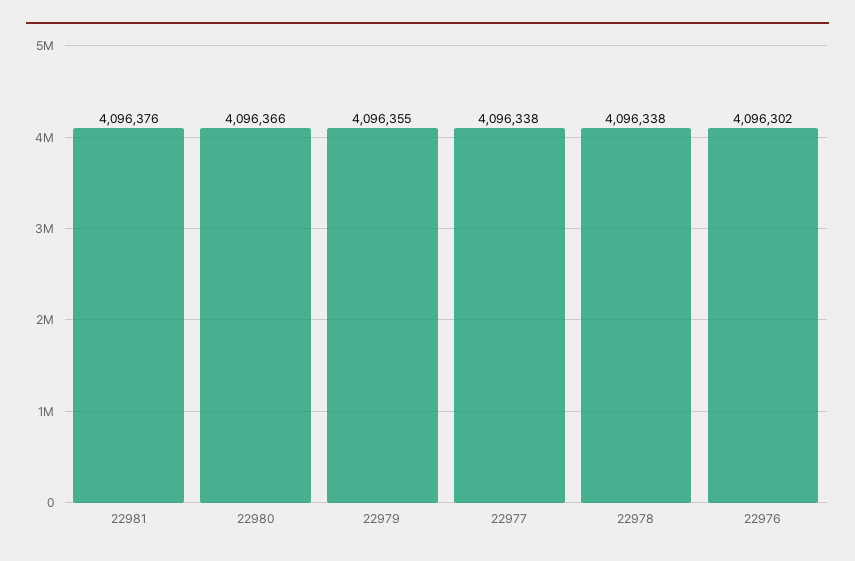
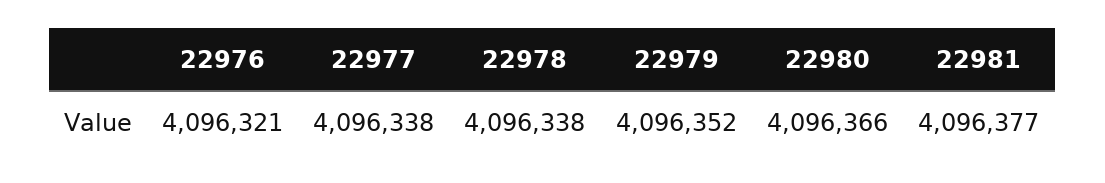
22981: 4096376 -> 4096377
22979: 4096355 -> 4096352
22976: 4096302 -> 4096321

